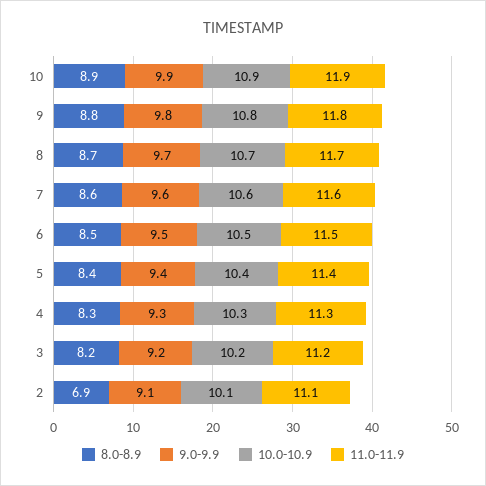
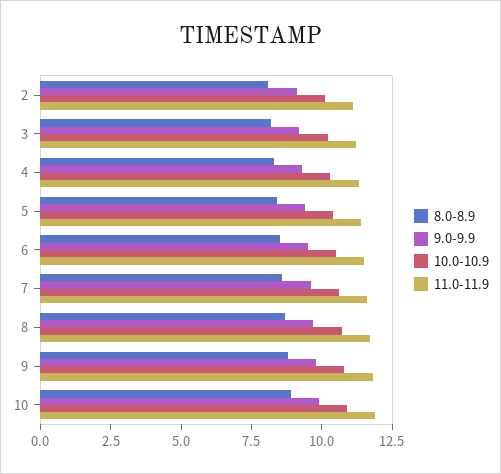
8.0-8.9, 2: 6.9 -> 8

